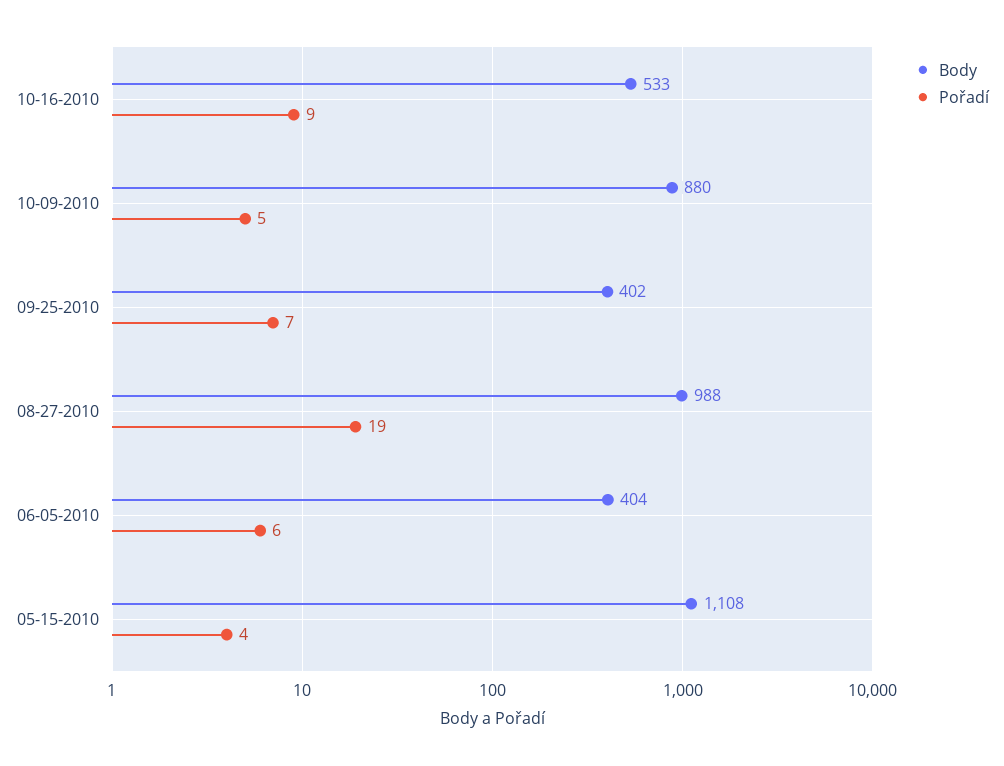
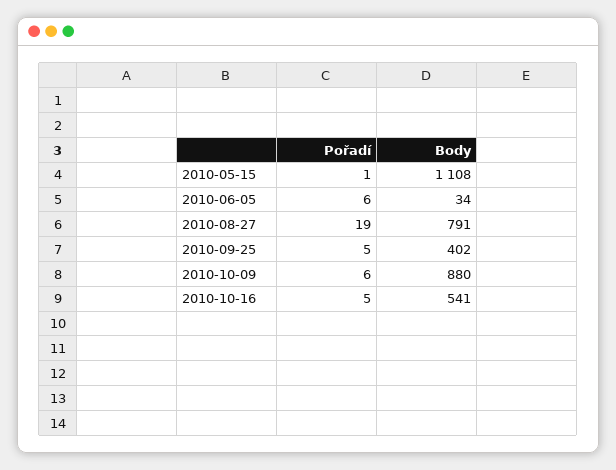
Body, 10-16-2010: 533 -> 541
Pořadí, 10-16-2010: 9 -> 5
Pořadí, 10-09-2010: 5 -> 6
Pořadí, 09-25-2010: 7 -> 5
Body, 08-27-2010: 988 -> 791
Body, 06-05-2010: 404 -> 34
Pořadí, 05-15-2010: 4 -> 1

